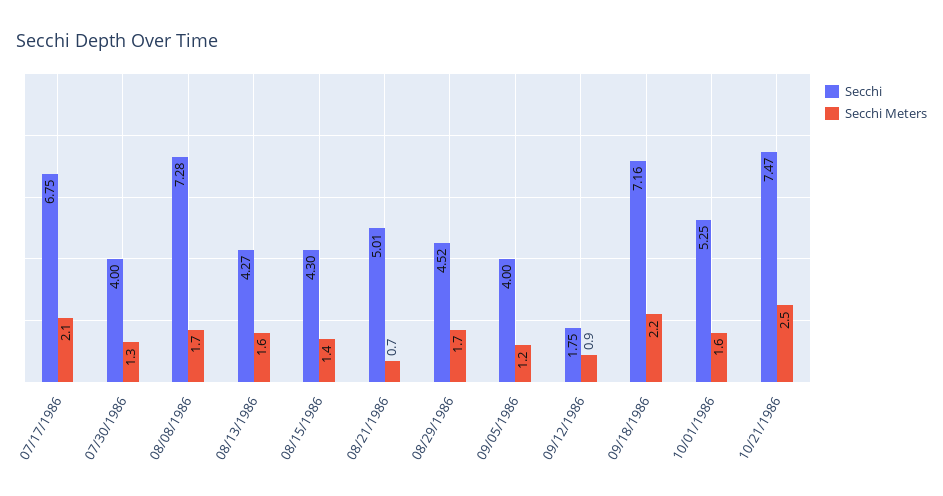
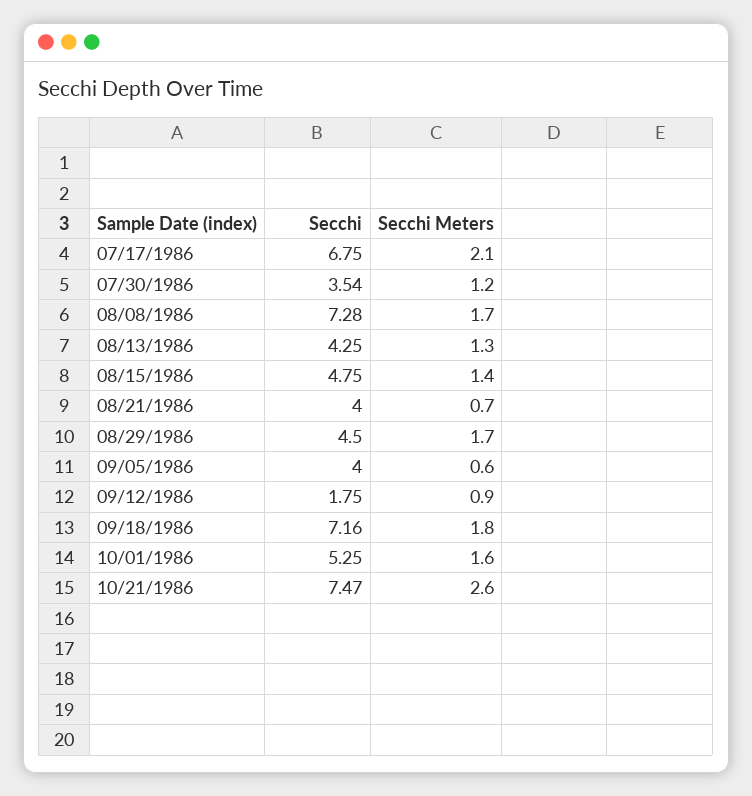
Secchi, 07/30/1986: 4 -> 3.54
Secchi Meters, 07/30/1986: 1.3 -> 1.2
Secchi, 08/13/1986: 4.27 -> 4.25
Secchi Meters, 08/13/1986: 1.6 -> 1.3
Secchi, 08/15/1986: 4.3 -> 4.75
Secchi, 08/21/1986: 5.01 -> 4
Secchi, 08/29/1986: 4.52 -> 4.5
Secchi Meters, 09/05/1986: 1.2 -> 0.6
Secchi Meters, 09/18/1986: 2.2 -> 1.8
Secchi Meters, 10/21/1986: 2.5 -> 2.6

